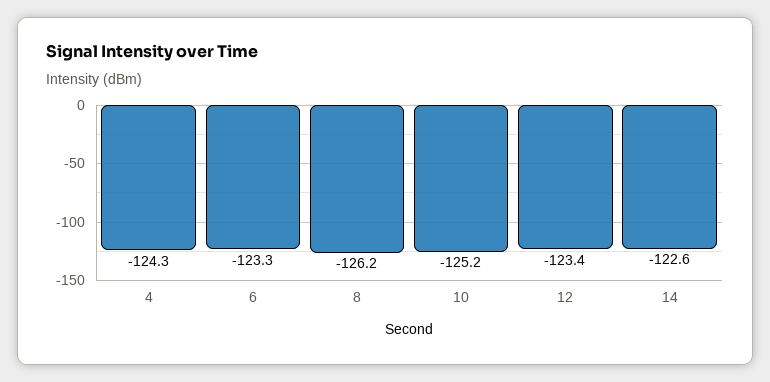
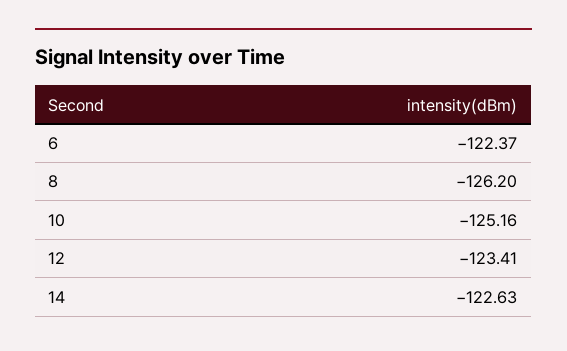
4: -124.3 -> none
6: -123.3 -> -122.37

